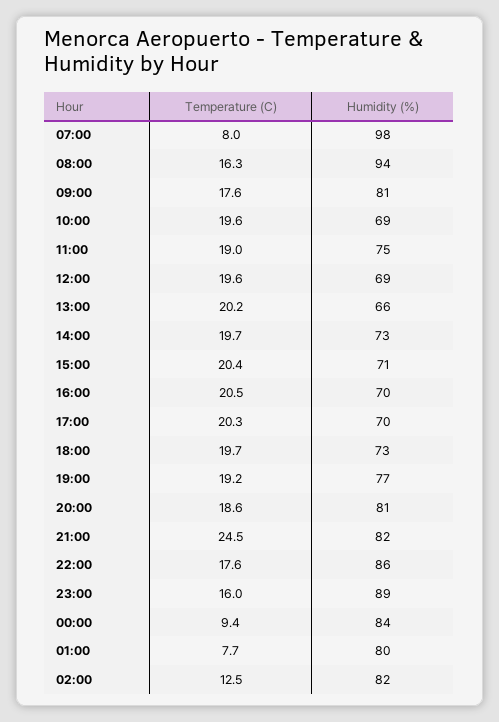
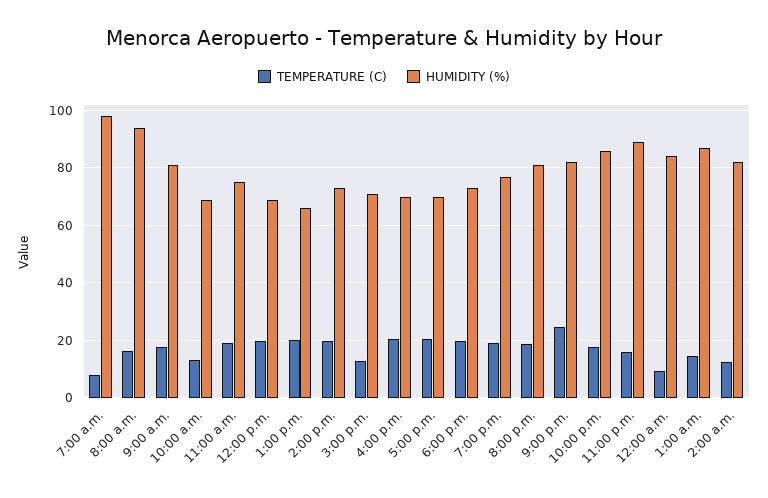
Temperature (C), 10:00: 19.6 -> 12.5
Temperature (C), 15:00: 20.4 -> 12.5
Temperature (C), 01:00: 7.7 -> 15
Humidity (%), 01:00: 80 -> 87.5

